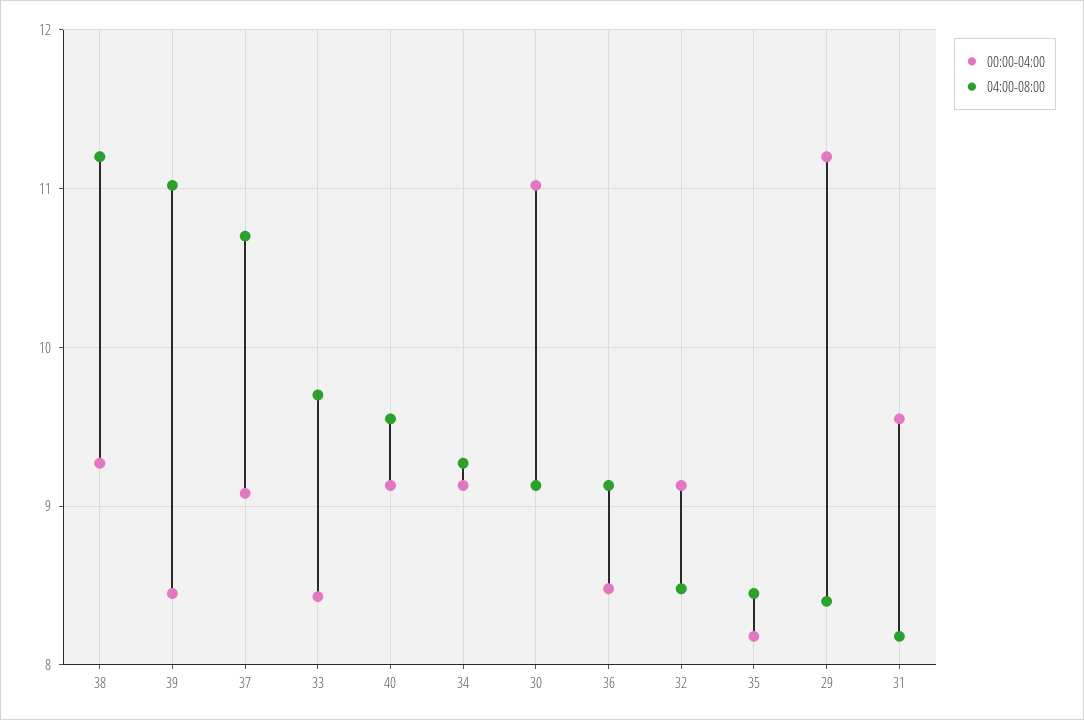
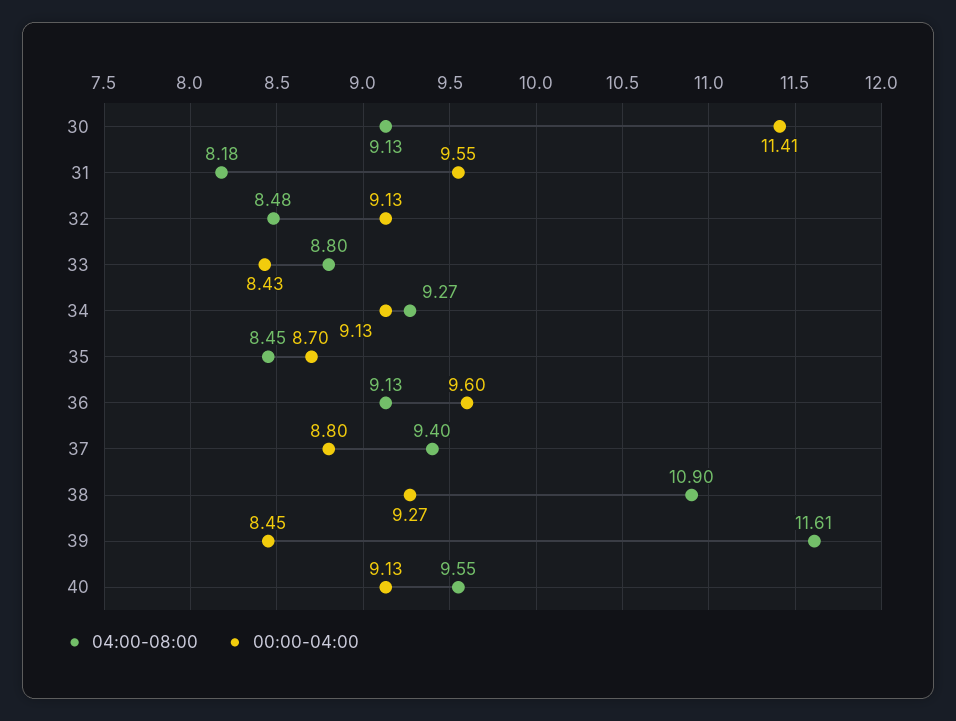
04:00-08:00, 38: 11.2 -> 10.9
04:00-08:00, 39: 11 -> 11.61
00:00-04:00, 37: 9.1 -> 8.8
04:00-08:00, 37: 10.7 -> 9.4
04:00-08:00, 33: 9.7 -> 8.8
00:00-04:00, 30: 11 -> 11.41
00:00-04:00, 36: 8.5 -> 9.6
00:00-04:00, 35: 8.2 -> 8.7
00:00-04:00, 29: 11.2 -> none
04:00-08:00, 29: 8.4 -> none

